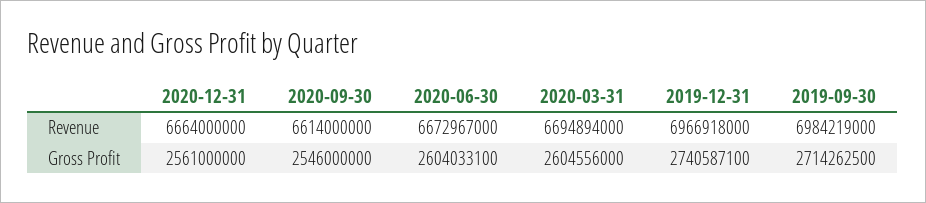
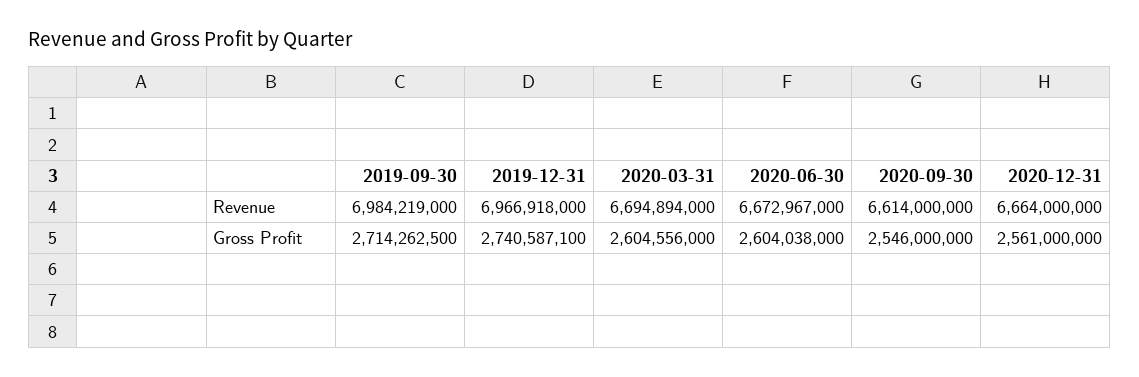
2020-06-30, Gross Profit: 2604033100 -> 2604038000

